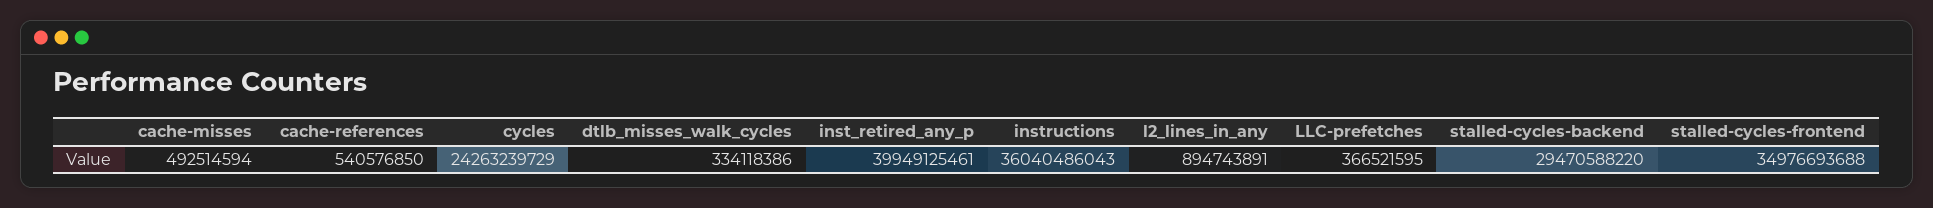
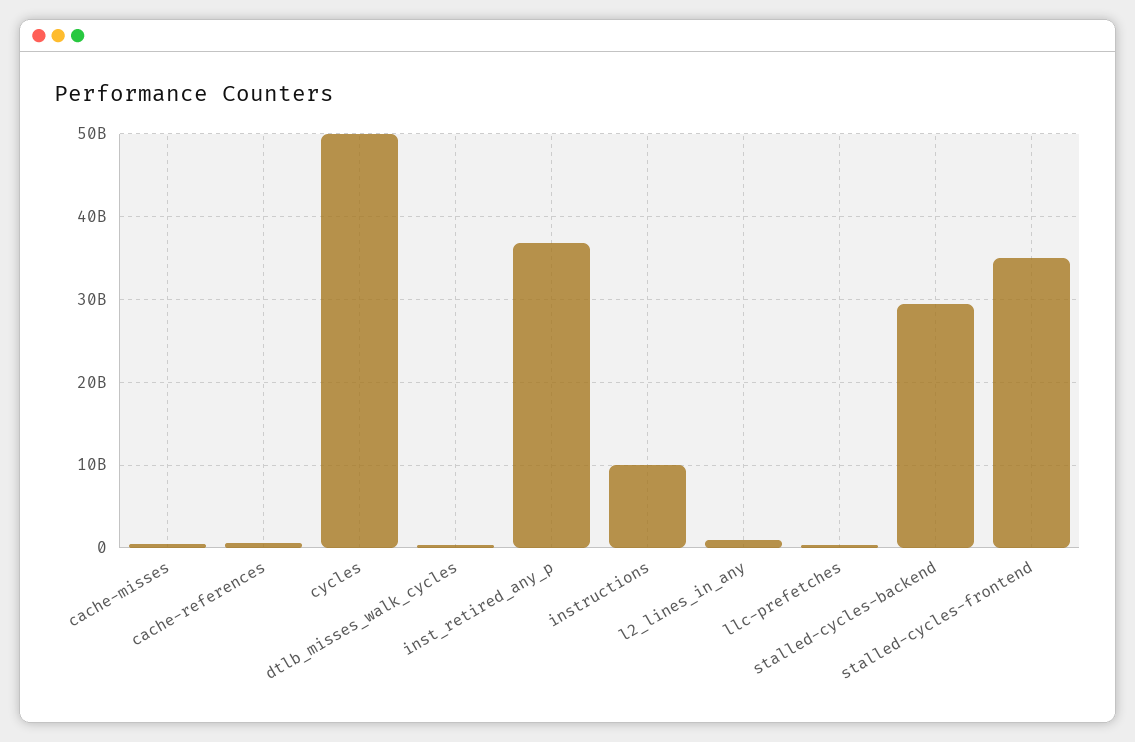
cycles: 24263239729 -> 50000000000
inst_retired_any_p: 39949125461 -> 37000000000
instructions: 36040486043 -> 10000000000

